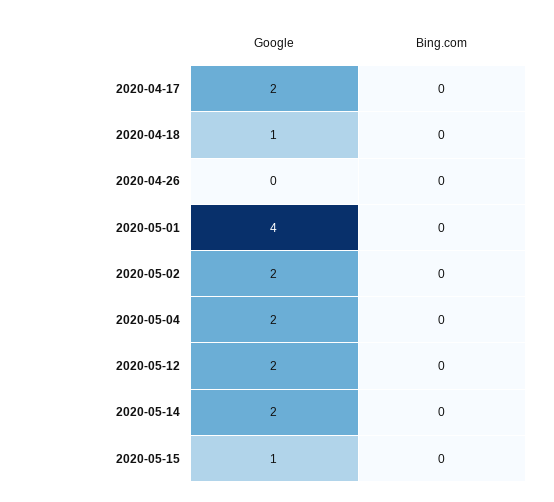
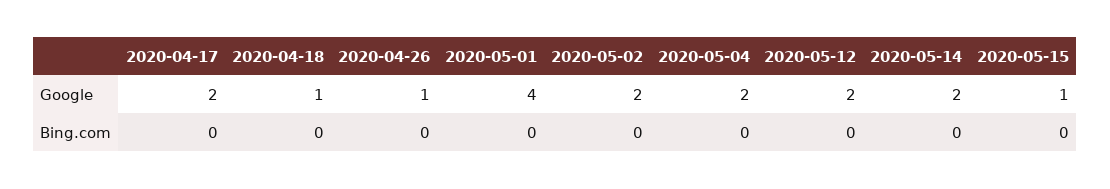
Google, 2020-04-26: 0 -> 1

